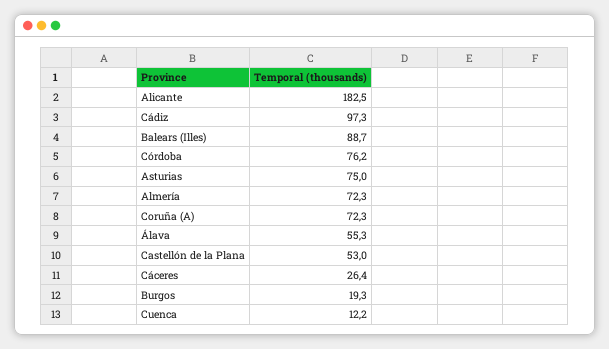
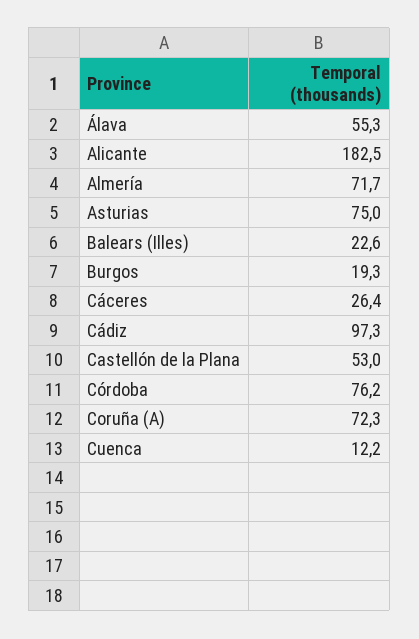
Balears (Illes): 88.7 -> 22.6
Almería: 72.3 -> 71.7

